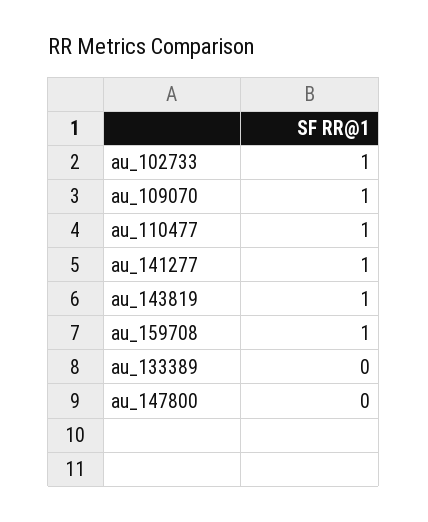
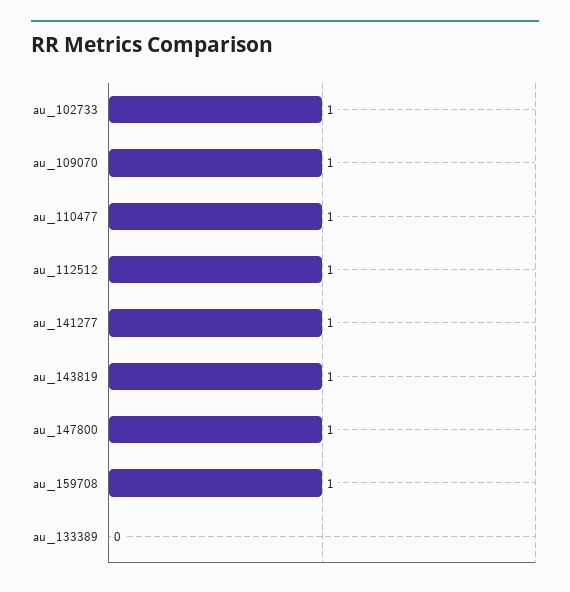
au_147800: 0 -> 1
au_112512: none -> 1

